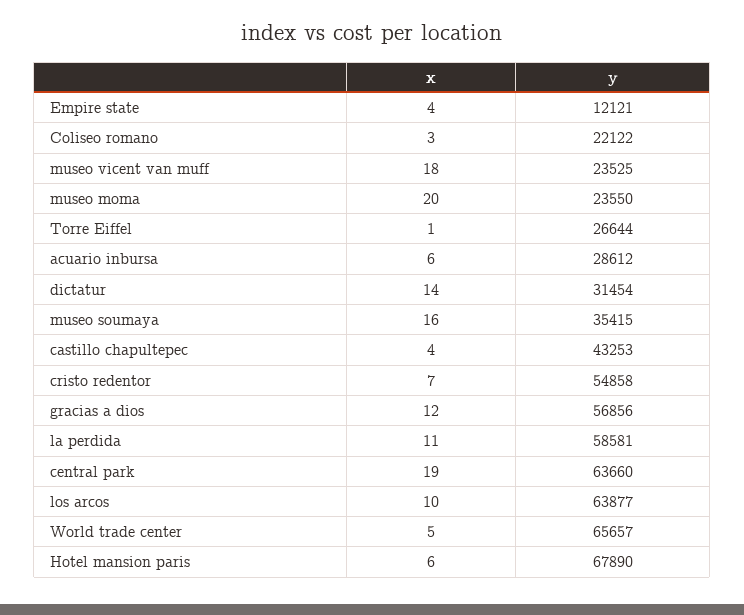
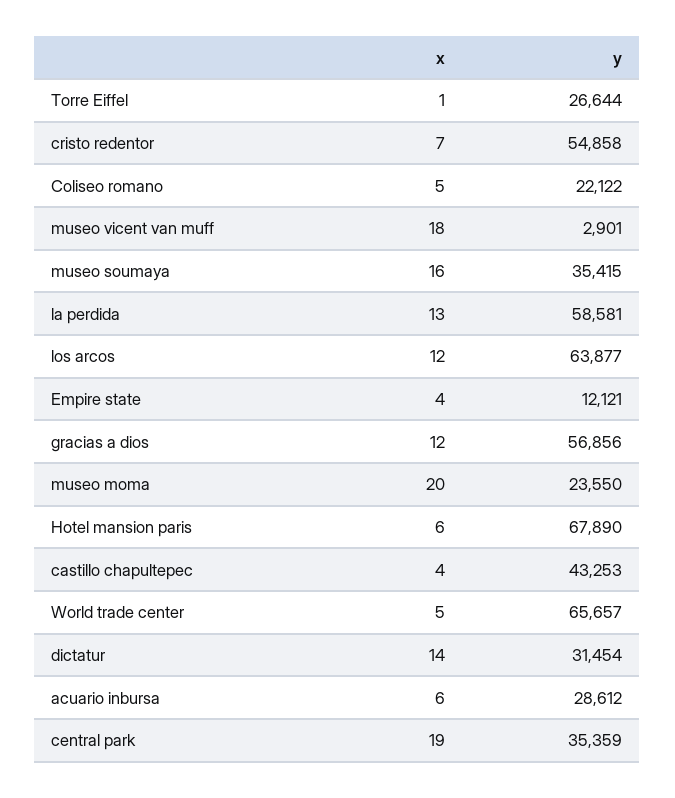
x, Coliseo romano: 3 -> 5
y, museo vicent van muff: 23525 -> 2901
x, la perdida: 11 -> 13
y, central park: 63660 -> 35359
x, los arcos: 10 -> 12

